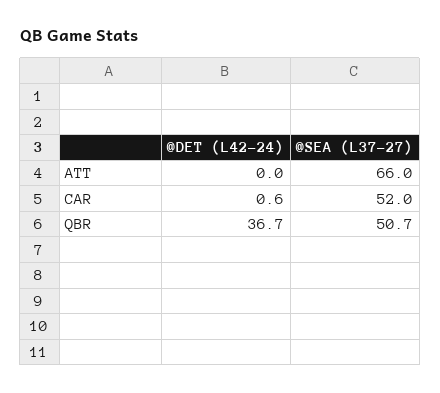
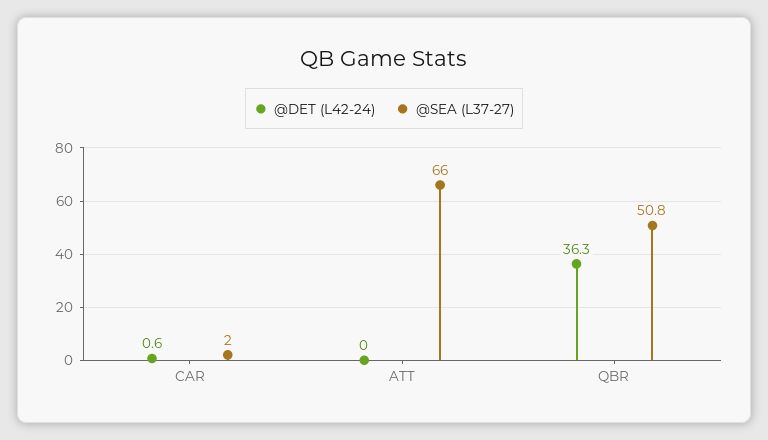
@SEA (L37-27), CAR: 52 -> 2
@DET (L42-24), QBR: 36.7 -> 36.3
@SEA (L37-27), QBR: 50.7 -> 50.8

